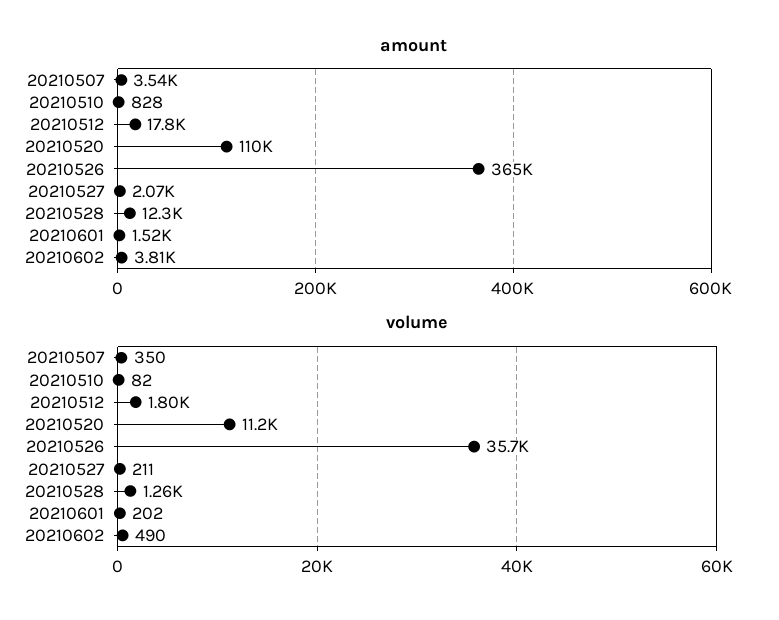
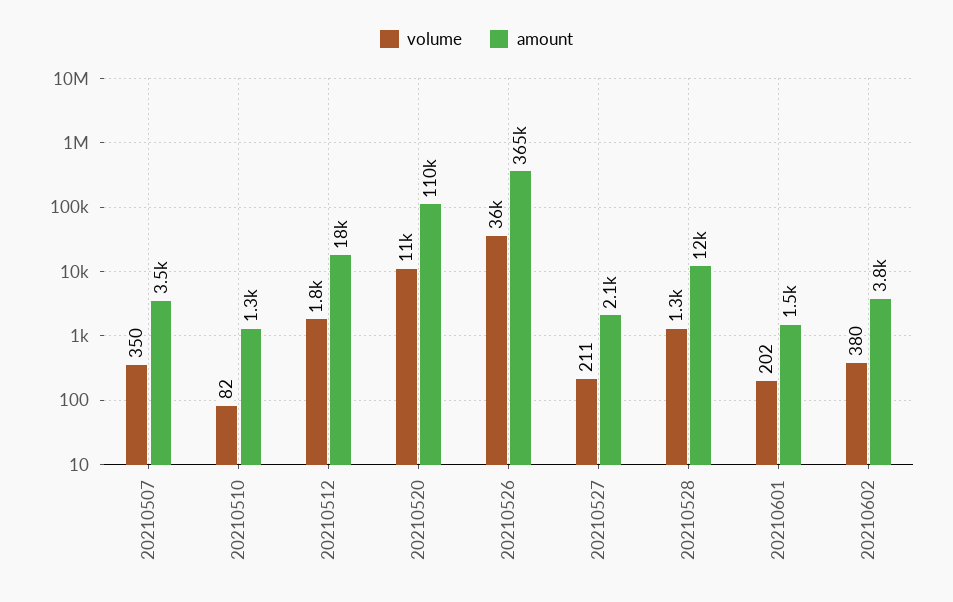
amount, 20210510: 828 -> 1300
volume, 20210602: 490 -> 380

